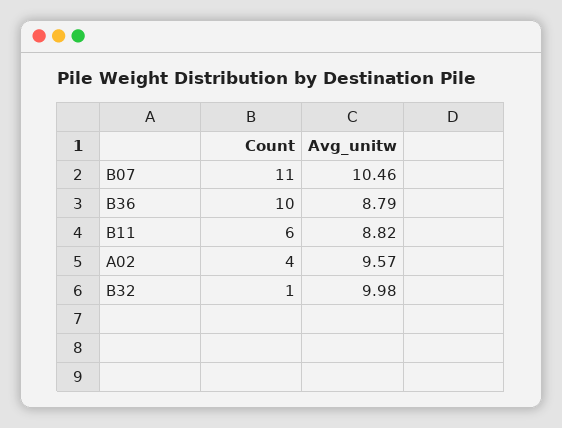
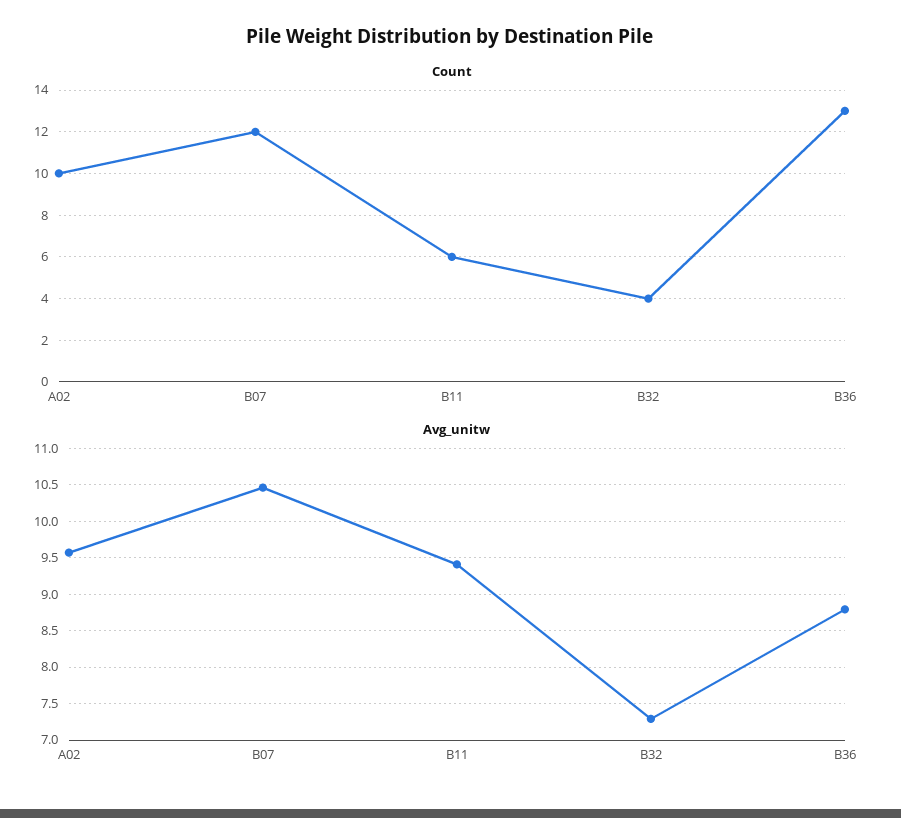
Count, B07: 11 -> 12
Count, B36: 10 -> 13
Avg_unitw, B11: 8.82 -> 9.4
Count, A02: 4 -> 10
Count, B32: 1 -> 4
Avg_unitw, B32: 9.98 -> 7.3

